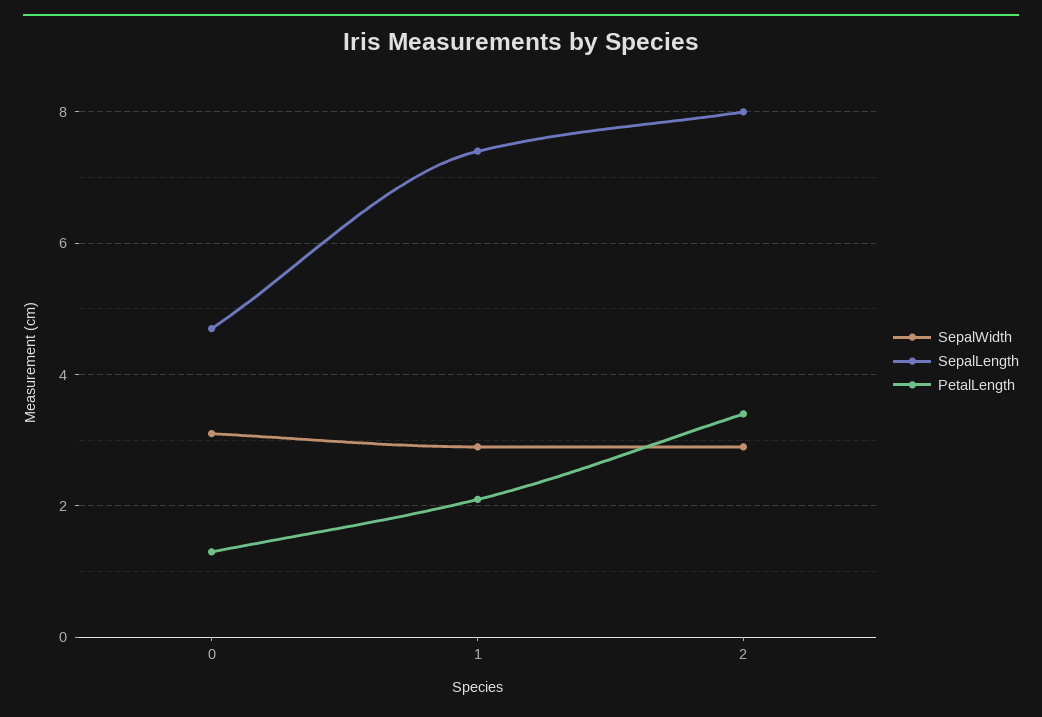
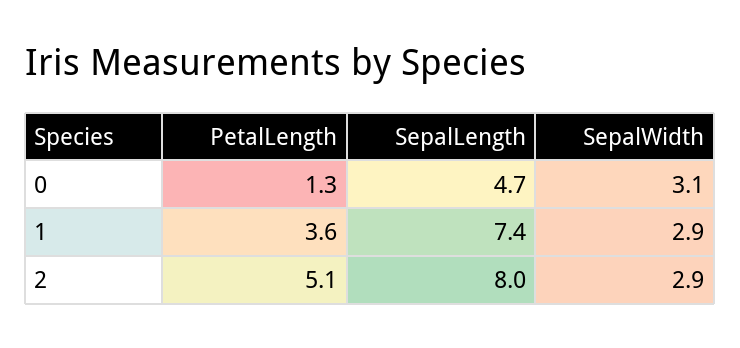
PetalLength, 1: 2 -> 3.6
PetalLength, 2: 3.5 -> 5.1

